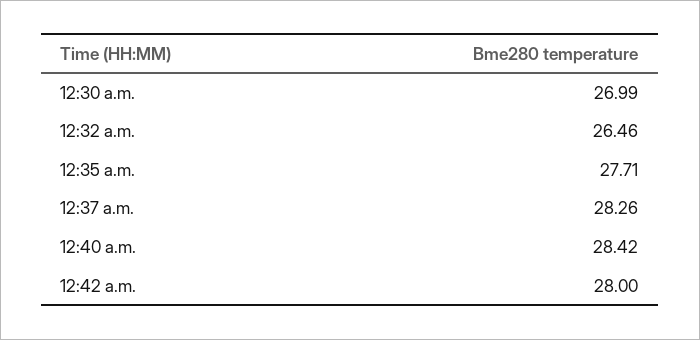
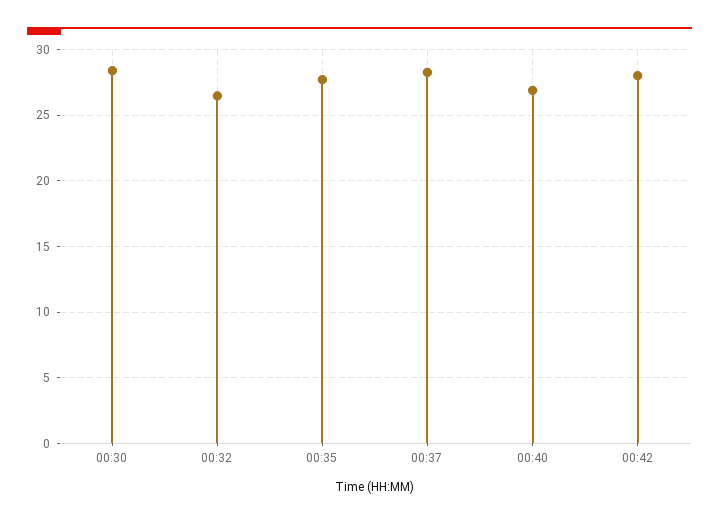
12:30 a.m.: 26.99 -> 28.5
12:40 a.m.: 28.42 -> 27

